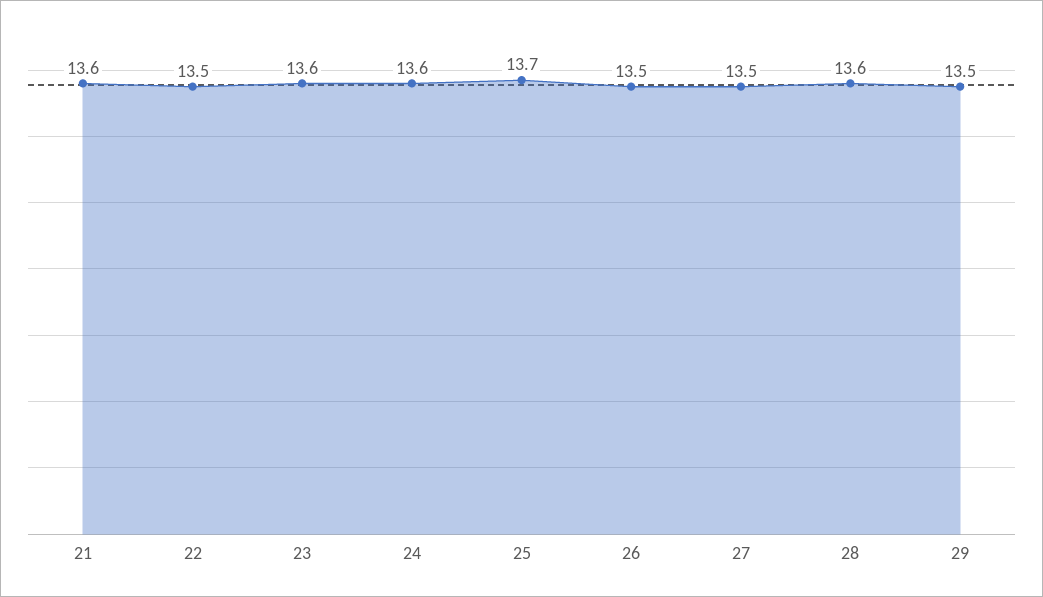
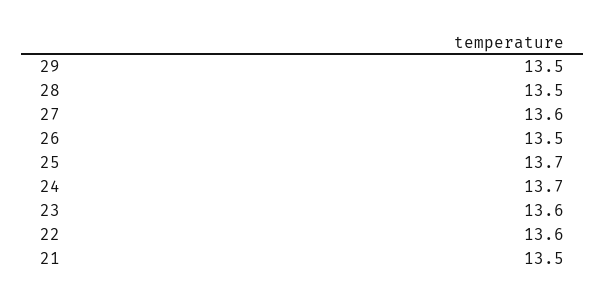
21: 13.6 -> 13.5
22: 13.5 -> 13.6
24: 13.6 -> 13.7
27: 13.5 -> 13.6
28: 13.6 -> 13.5

